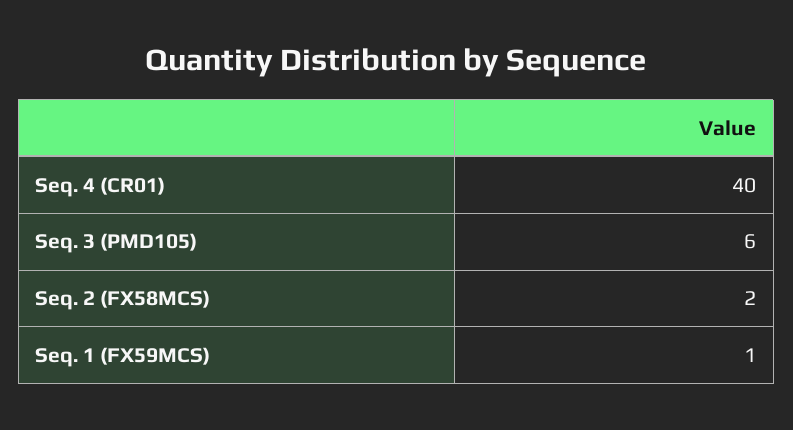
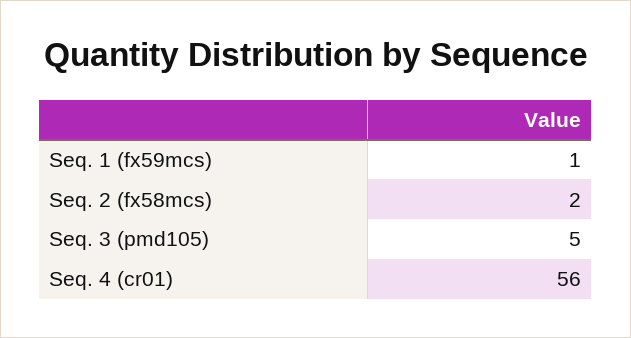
Seq. 4 (CR01): 40 -> 56
Seq. 3 (PMD105): 6 -> 5

